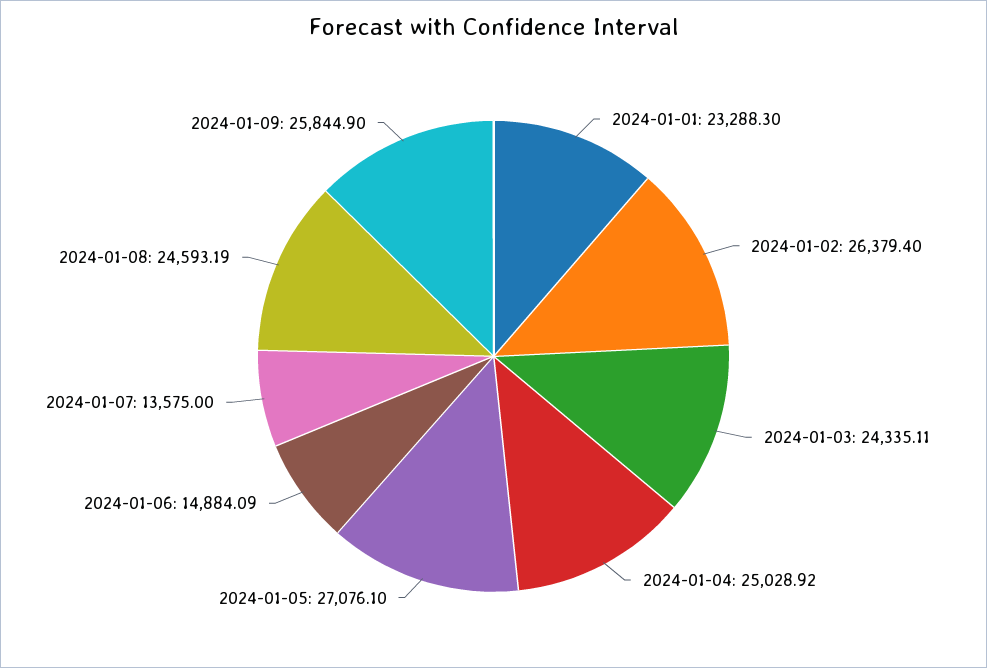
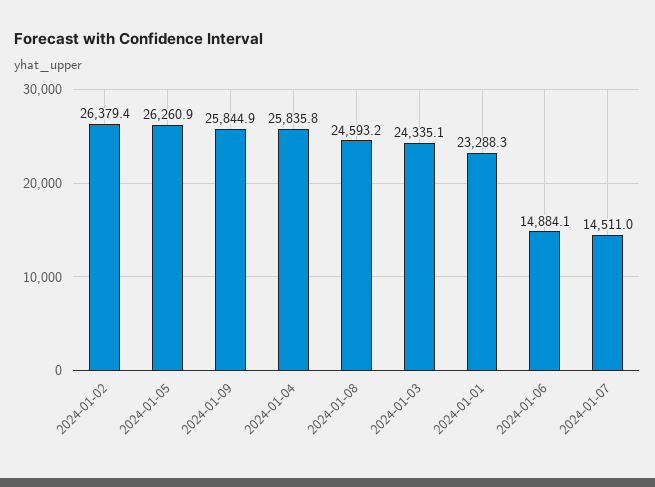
2024-01-04: 25028.92 -> 25835.8
2024-01-05: 27076.1 -> 26260.9
2024-01-07: 13575 -> 14511

